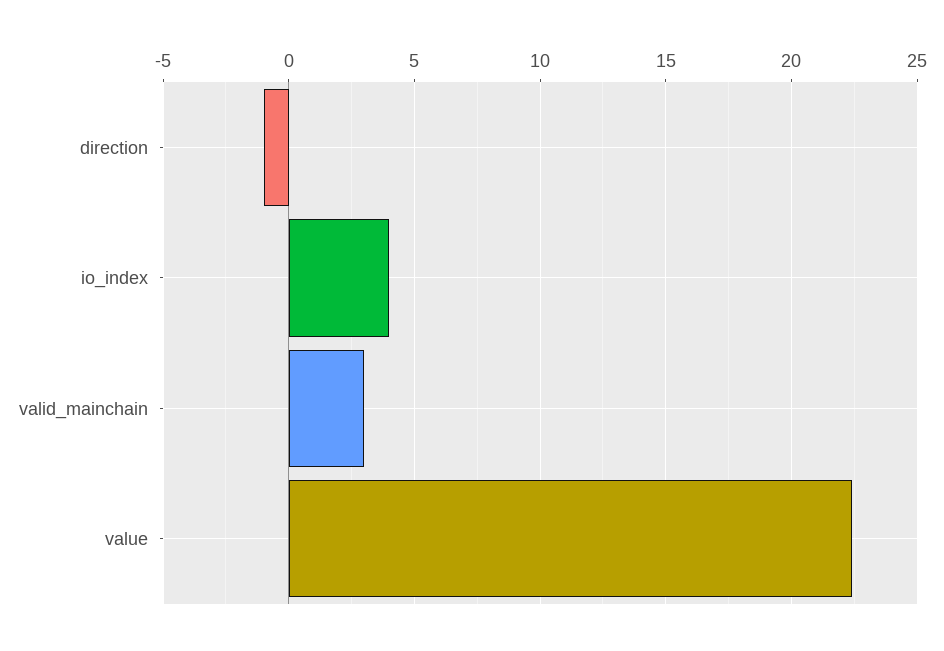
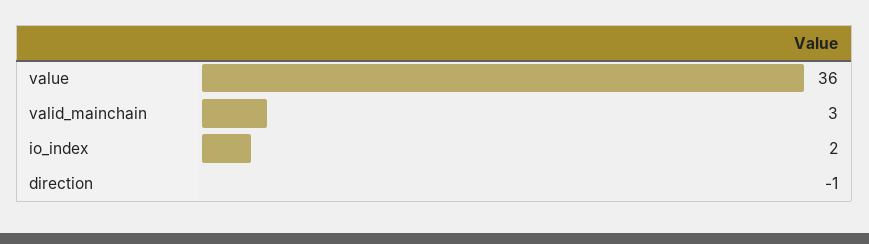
io_index: 4 -> 2
value: 22.5 -> 36

